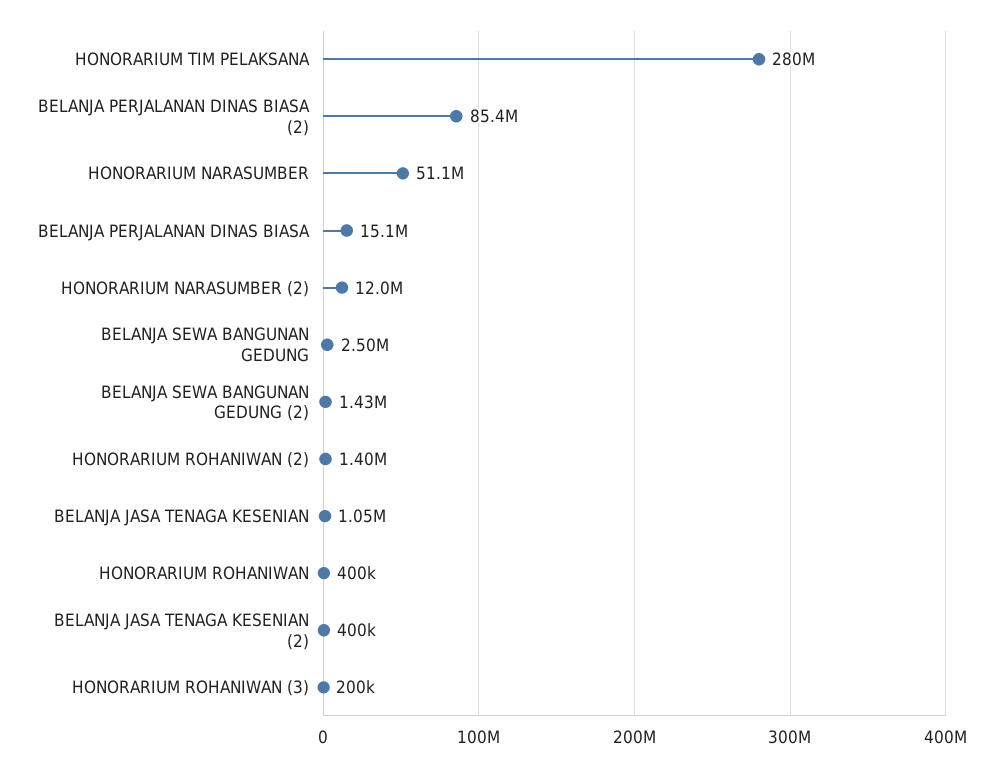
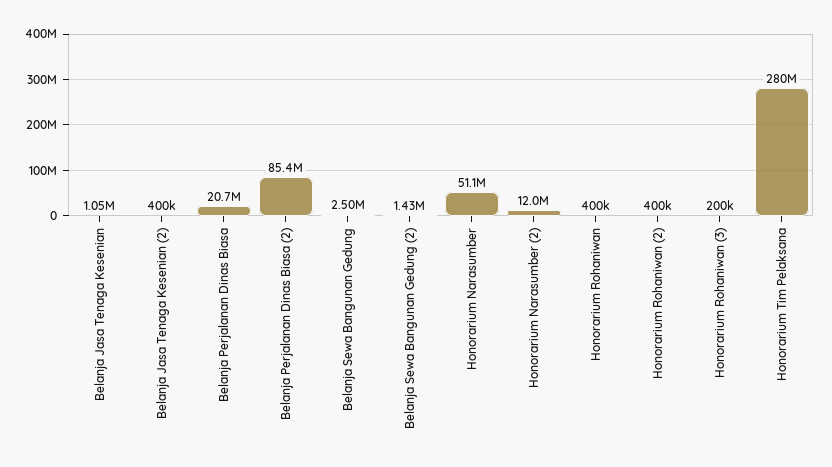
BELANJA PERJALANAN DINAS BIASA: 15100000 -> 20700000
HONORARIUM ROHANIWAN (2): 1400000 -> 400000

